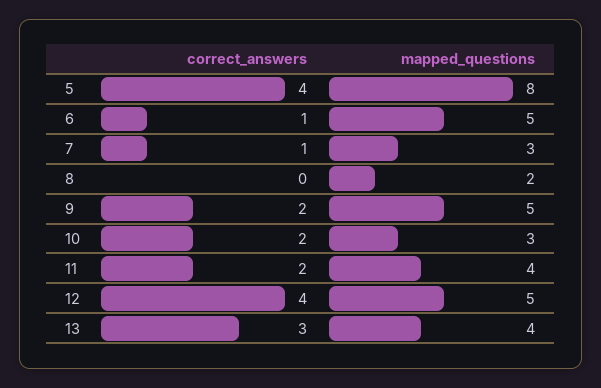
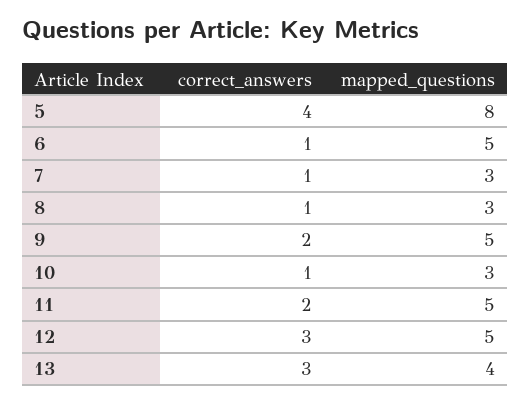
correct_answers, 8: 0 -> 1
mapped_questions, 8: 2 -> 3
correct_answers, 10: 2 -> 1
mapped_questions, 11: 4 -> 5
correct_answers, 12: 4 -> 3

